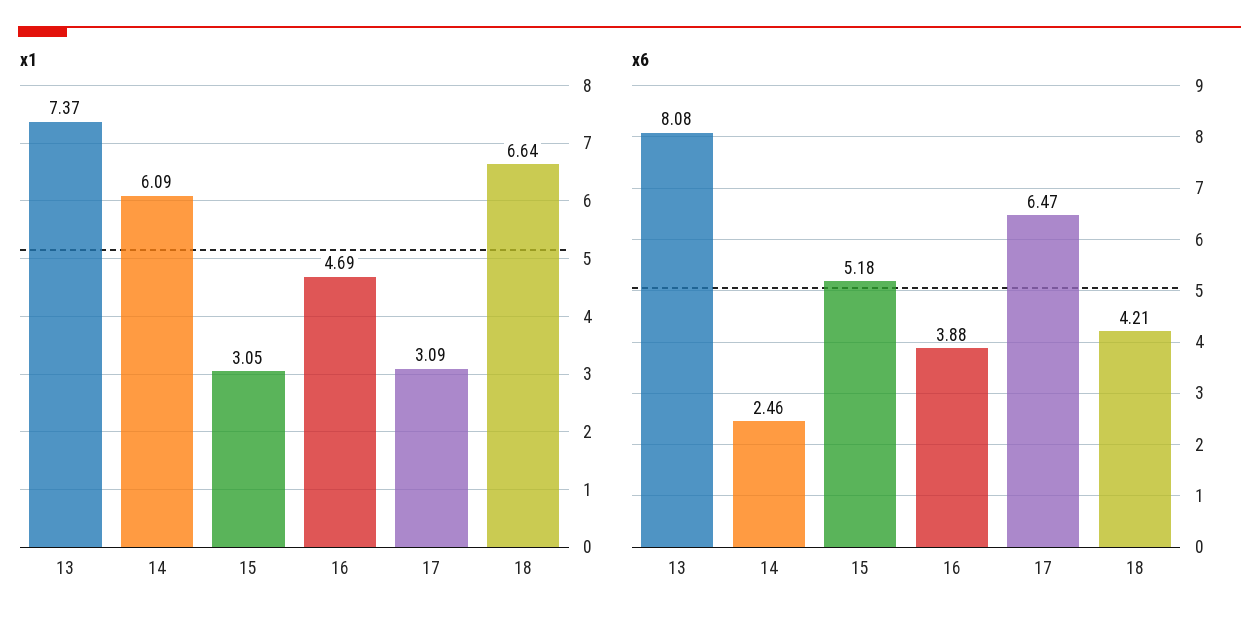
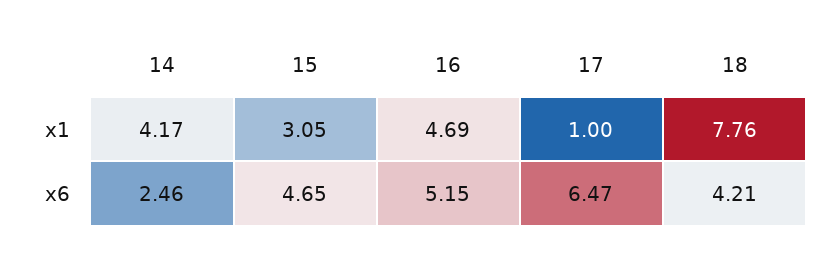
x1, 13: 7.37 -> none
x1, 14: 6.09 -> 4.17
x1, 17: 3.09 -> 1
x1, 18: 6.64 -> 7.76
x6, 13: 8.08 -> none
x6, 15: 5.18 -> 4.65
x6, 16: 3.88 -> 5.15

